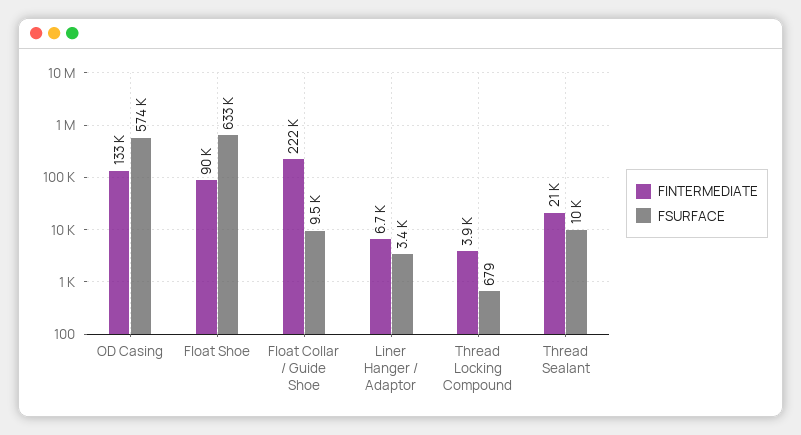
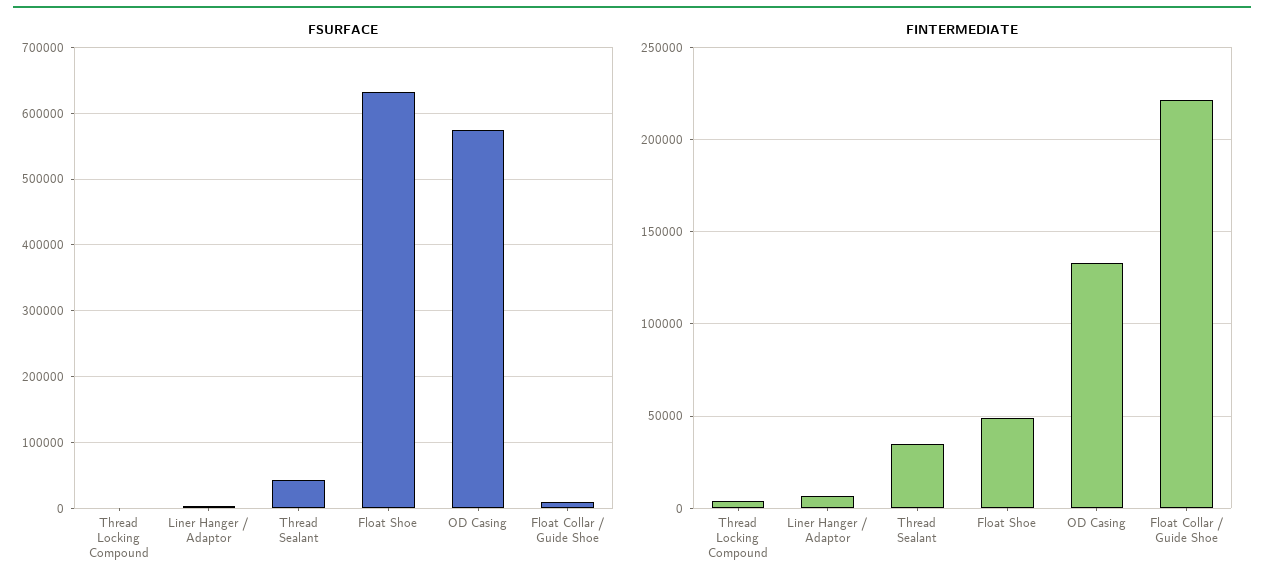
FINTERMEDIATE, Float Shoe: 90000 -> 50000
FINTERMEDIATE, Thread Sealant: 21000 -> 35000
FSURFACE, Thread Sealant: 10000 -> 40000

